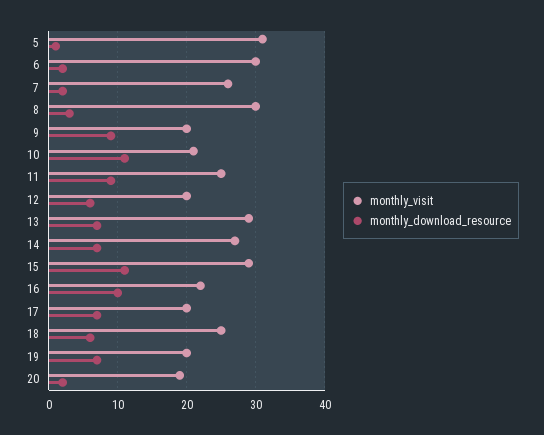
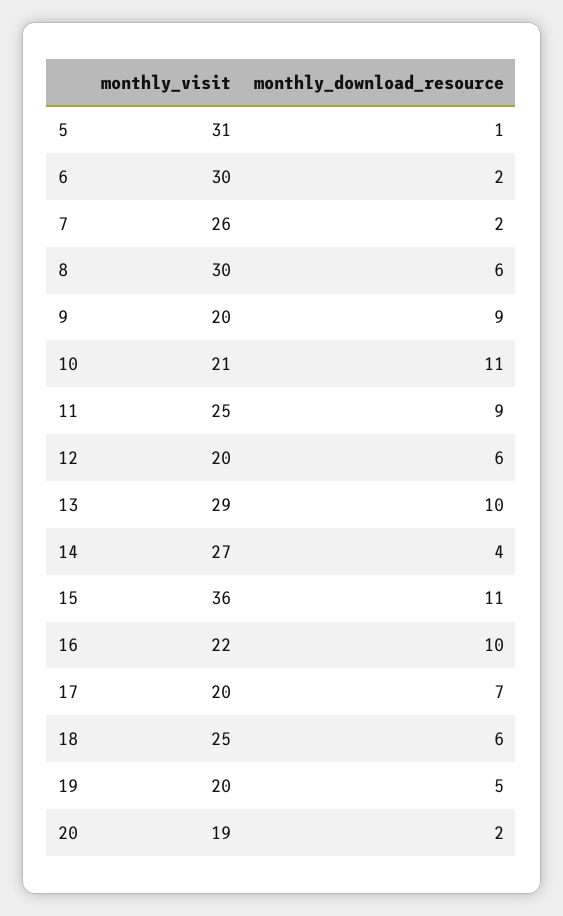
monthly_download_resource, 8: 3 -> 6
monthly_download_resource, 13: 7 -> 10
monthly_download_resource, 14: 7 -> 4
monthly_visit, 15: 29 -> 36
monthly_download_resource, 19: 7 -> 5

